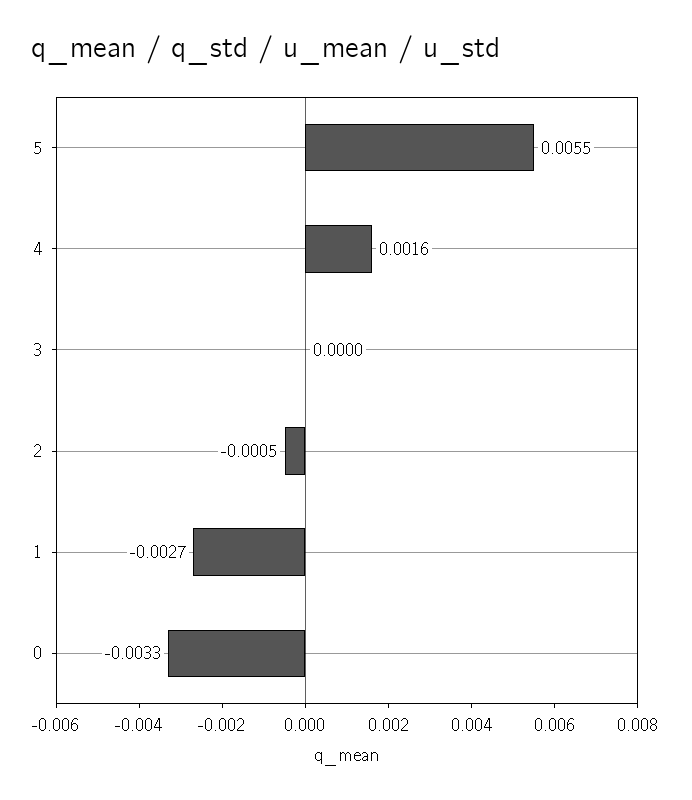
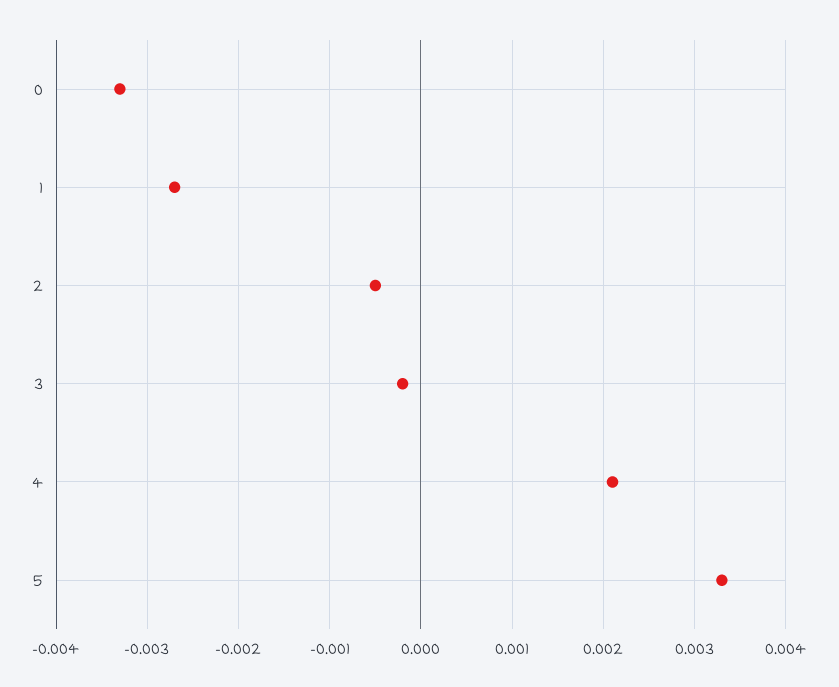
5: 0.0055 -> 0.0033
4: 0.0016 -> 0.0021
3: 0 -> -0.0002

